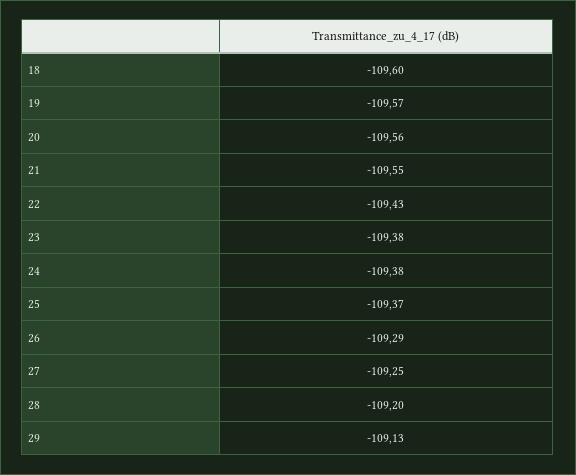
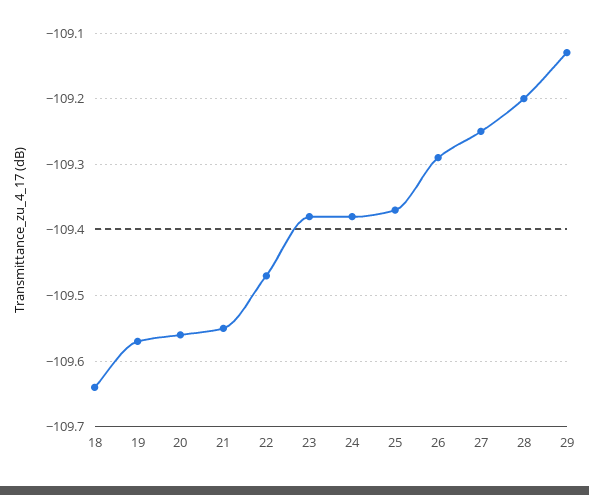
18: -109.6 -> -109.64
22: -109.43 -> -109.47

